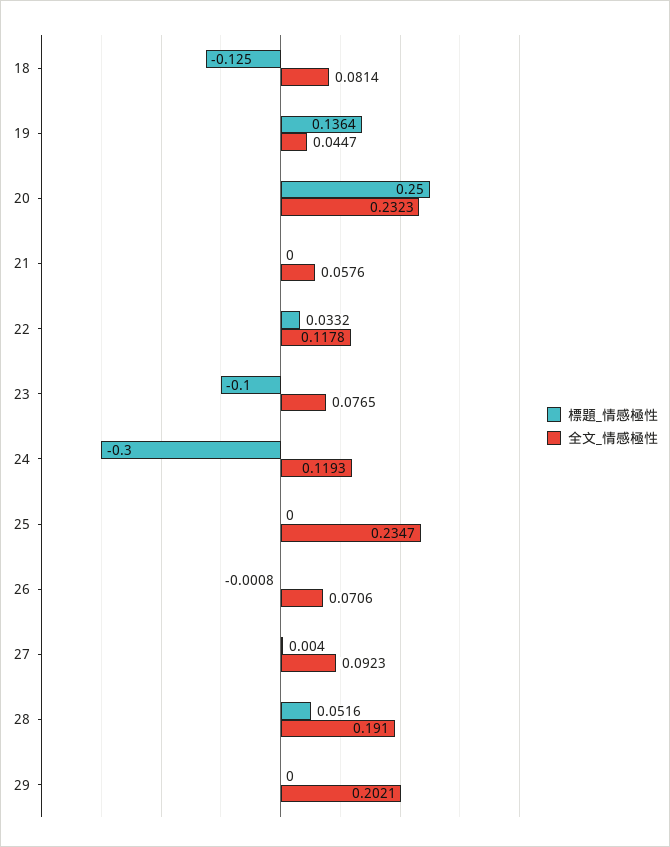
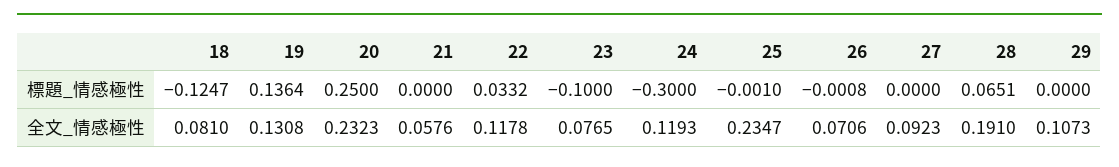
標題_情感極性, 18: -0.125 -> -0.1247
全文_情感極性, 18: 0.0814 -> 0.081
全文_情感極性, 19: 0.0447 -> 0.1308
標題_情感極性, 25: 0 -> -0.001
標題_情感極性, 27: 0.004 -> 0
標題_情感極性, 28: 0.0516 -> 0.0651
全文_情感極性, 29: 0.2021 -> 0.1073

